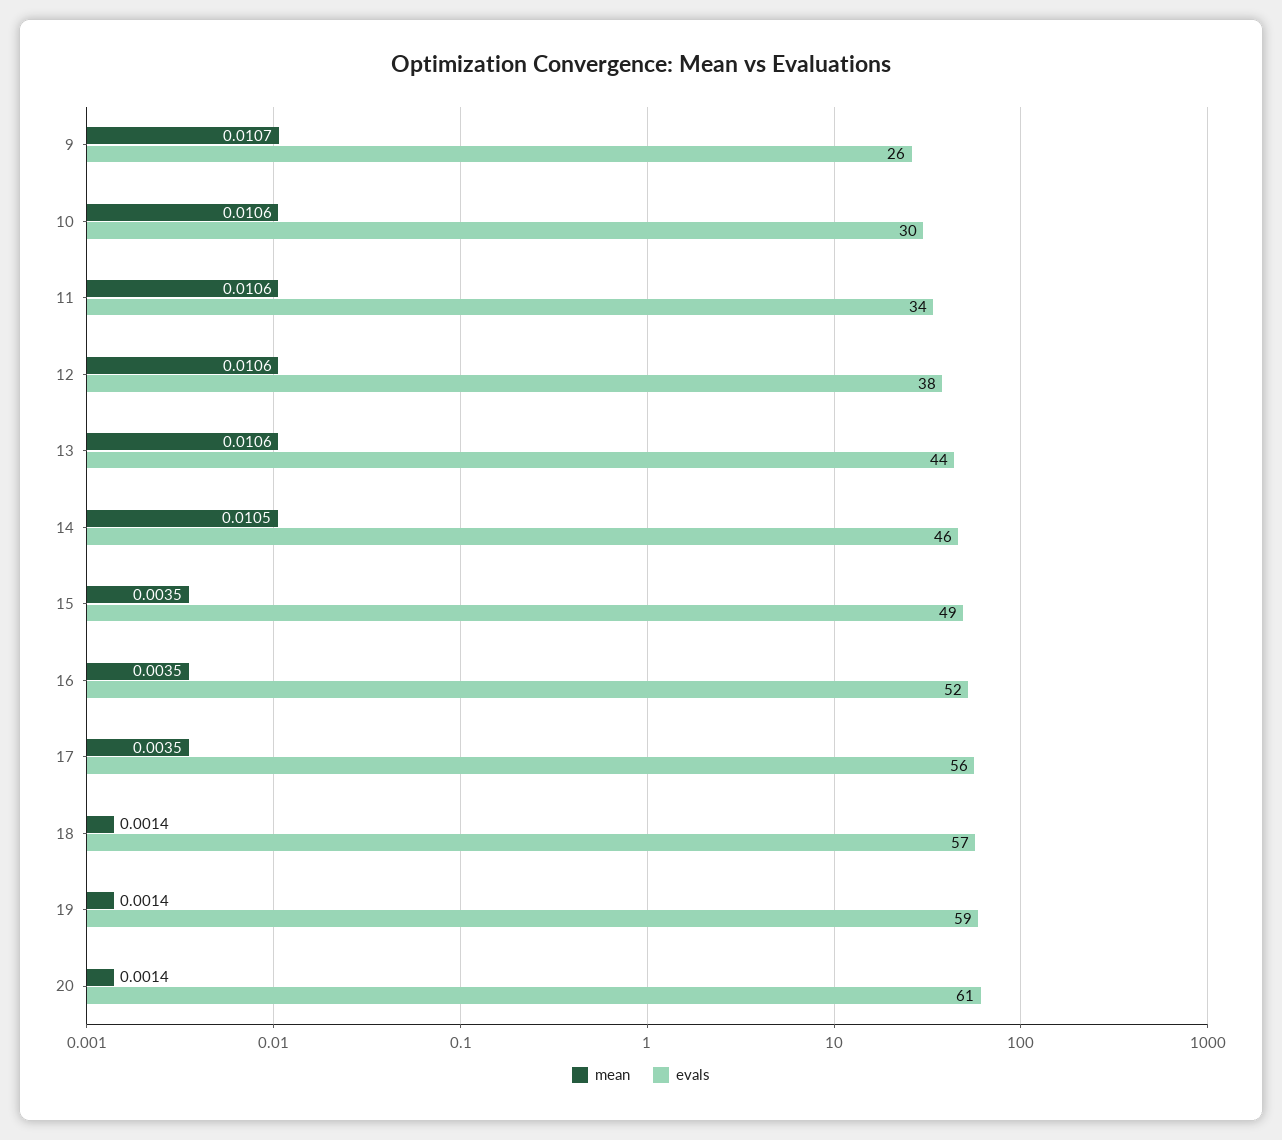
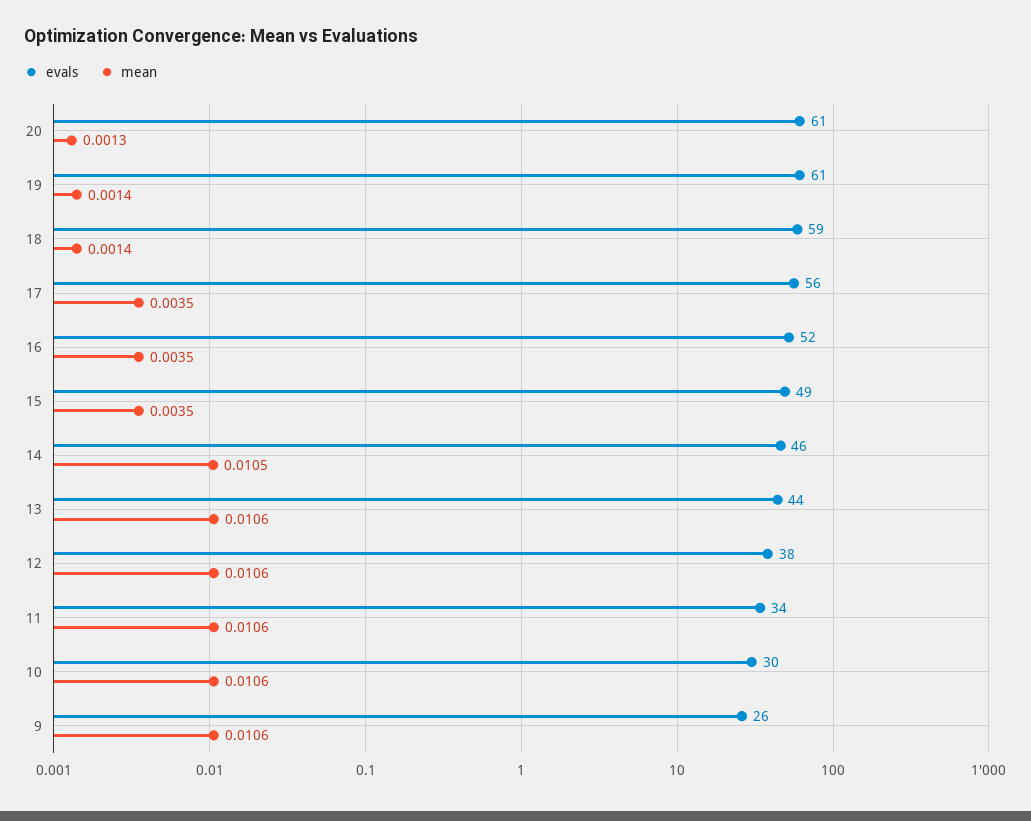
mean, 9: 0.0107 -> 0.0106
evals, 18: 57 -> 59
evals, 19: 59 -> 61
mean, 20: 0.0014 -> 0.0013

